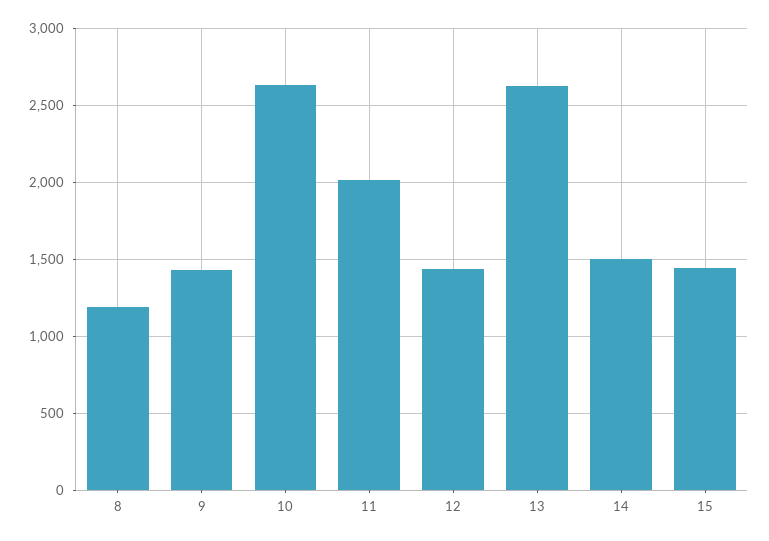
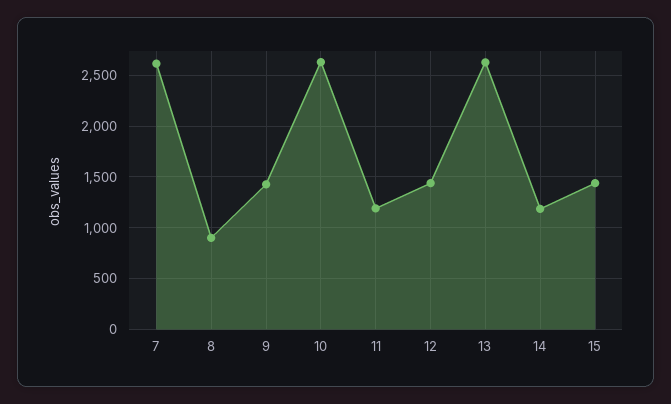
8: 1200 -> 900
11: 2000 -> 1200
14: 1500 -> 1200
7: none -> 2600

